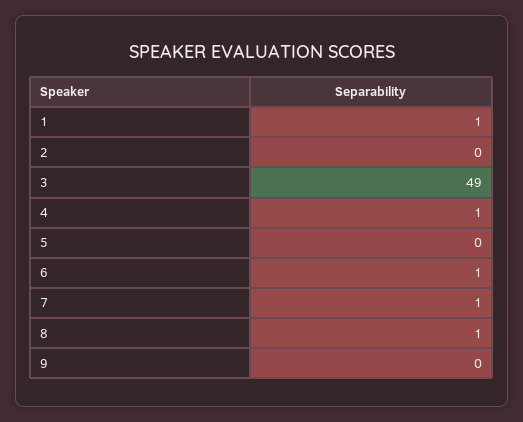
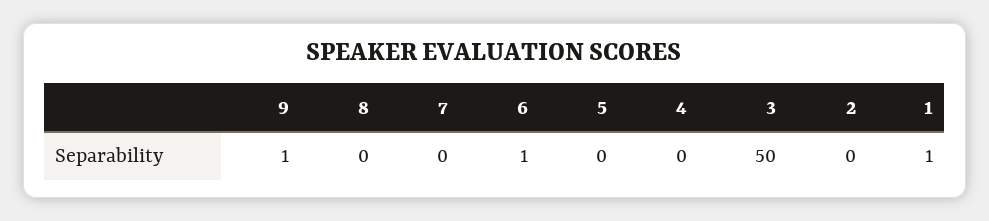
3: 49 -> 50
4: 1 -> 0
7: 1 -> 0
8: 1 -> 0
9: 0 -> 1

